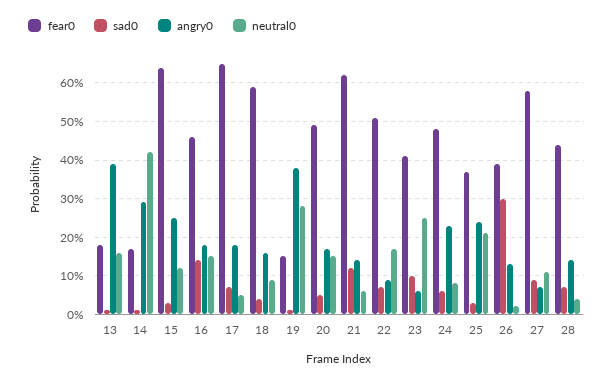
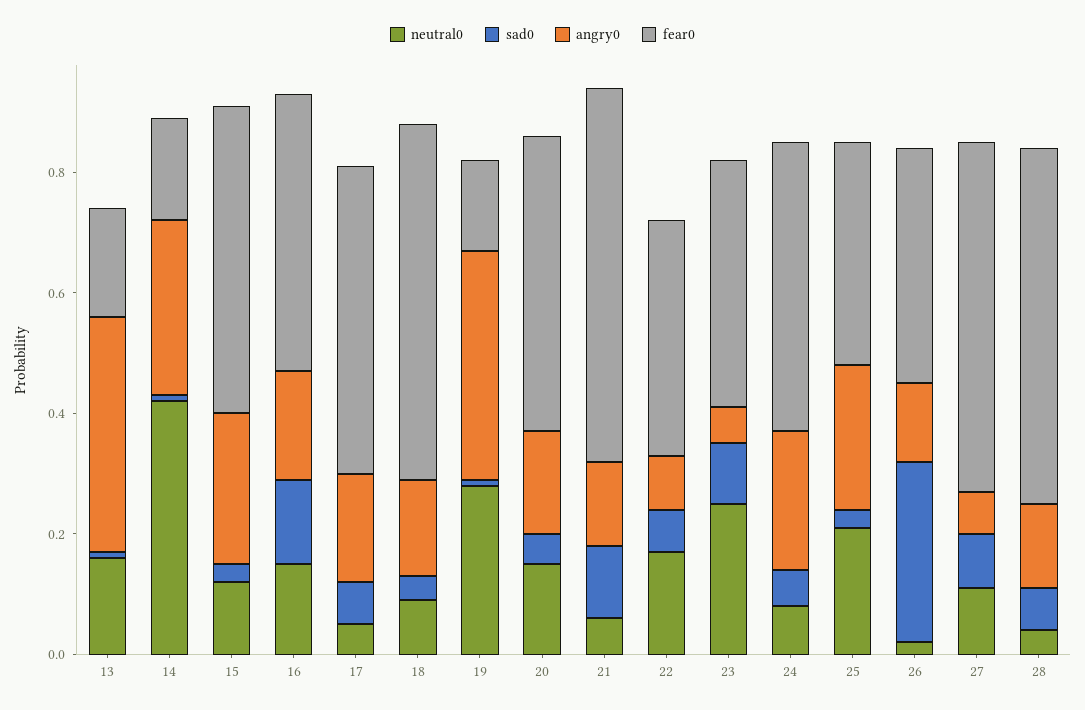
fear0, 15: 0.65 -> 0.5
fear0, 17: 0.65 -> 0.5
fear0, 22: 0.5 -> 0.4
fear0, 28: 0.45 -> 0.6

